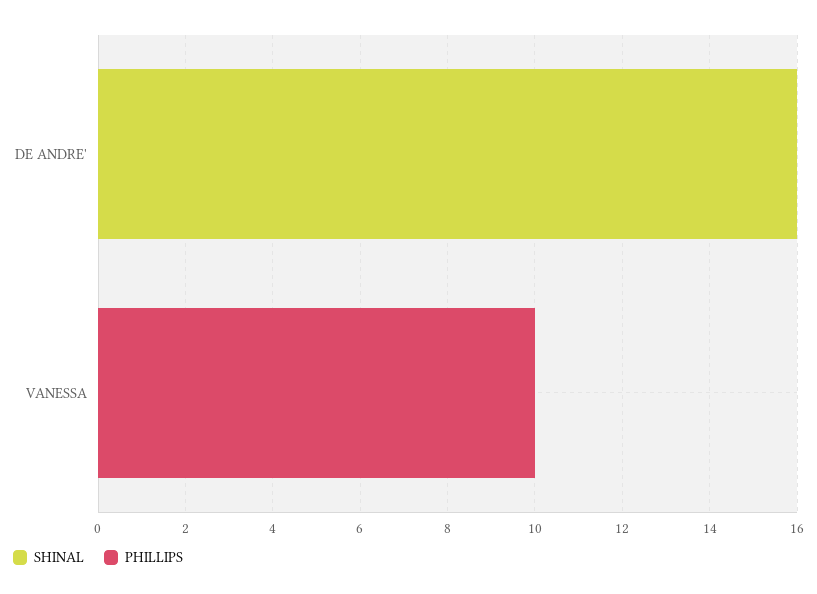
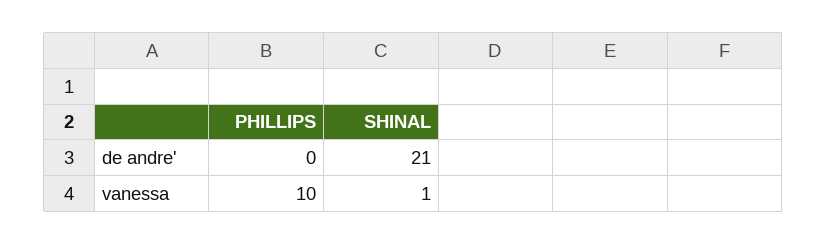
SHINAL, DE ANDRE': 16 -> 21
SHINAL, VANESSA: 0 -> 1

